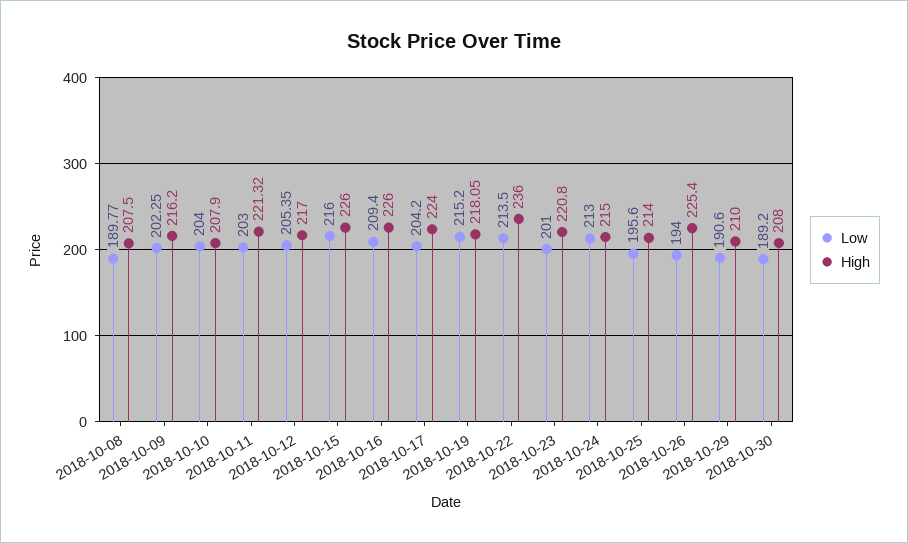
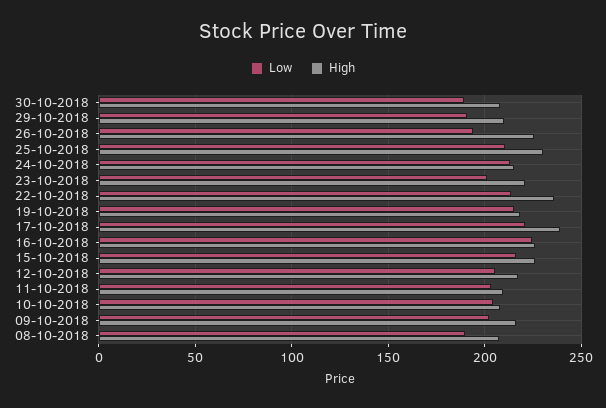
High, 2018-10-11: 221.32 -> 210
Low, 2018-10-16: 209.4 -> 225
Low, 2018-10-17: 204.2 -> 220
High, 2018-10-17: 224 -> 240
Low, 2018-10-25: 195.6 -> 210
High, 2018-10-25: 214 -> 230

